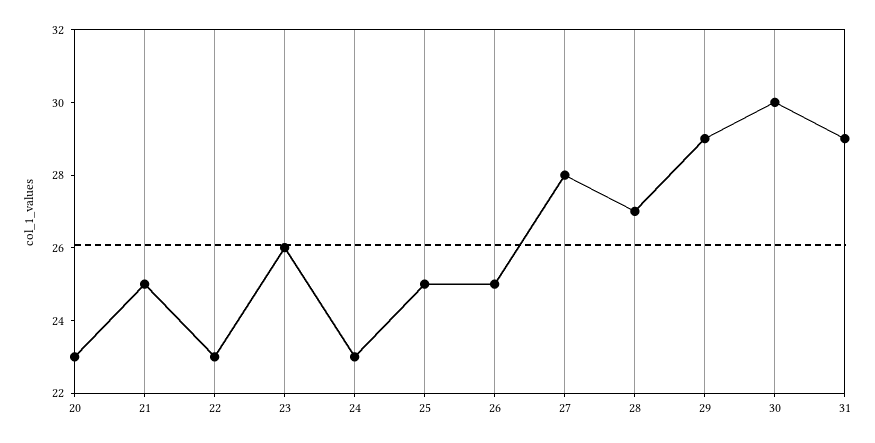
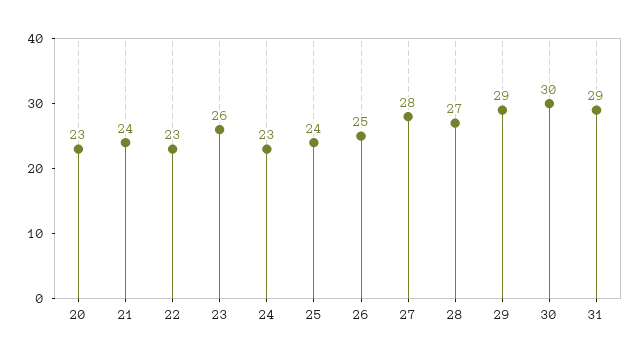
21: 25 -> 24
25: 25 -> 24

